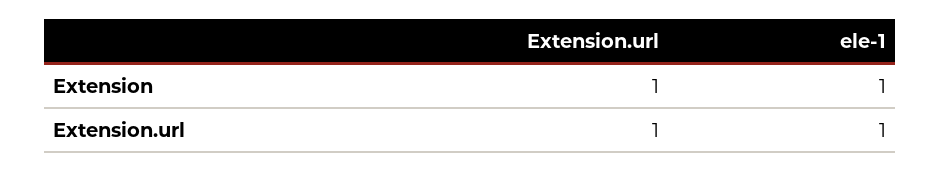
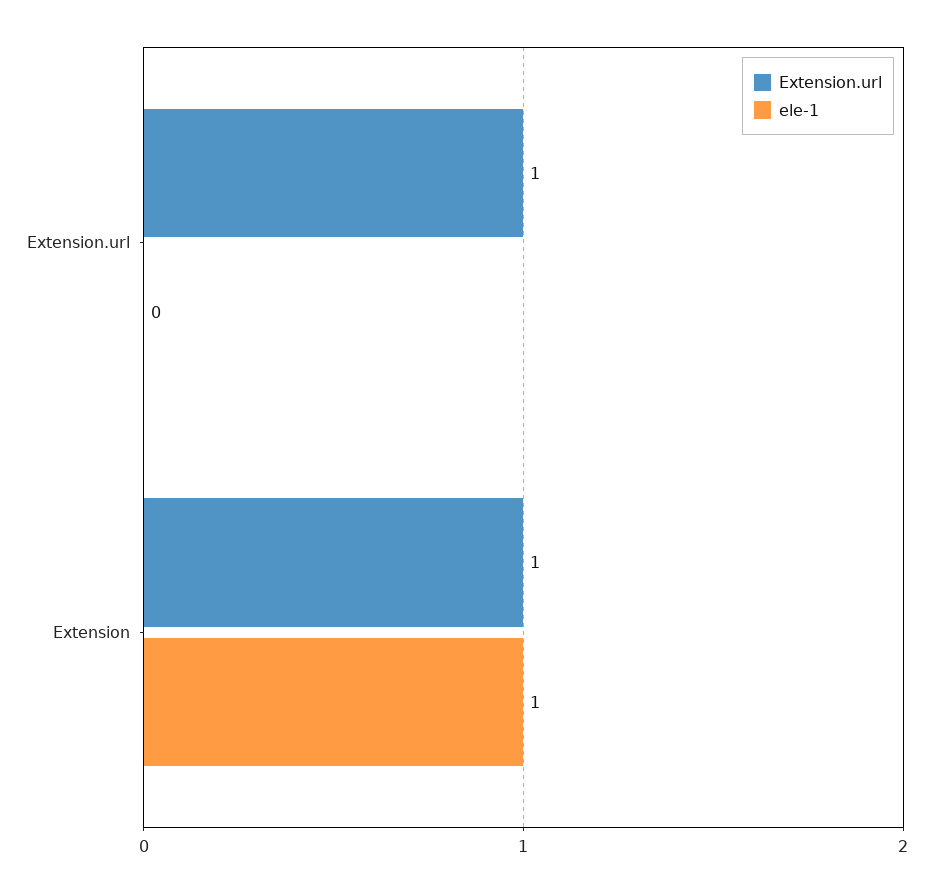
ele-1, Extension.url: 1 -> 0

